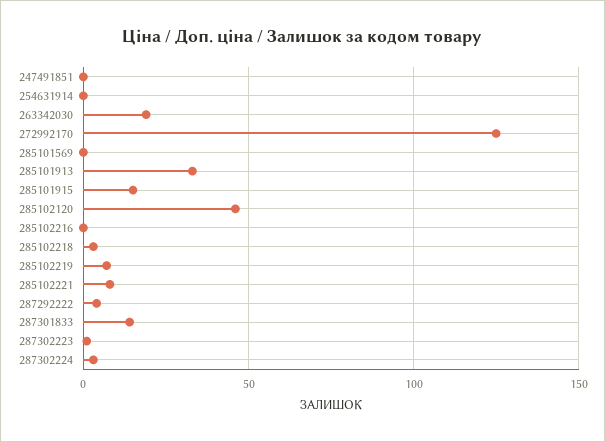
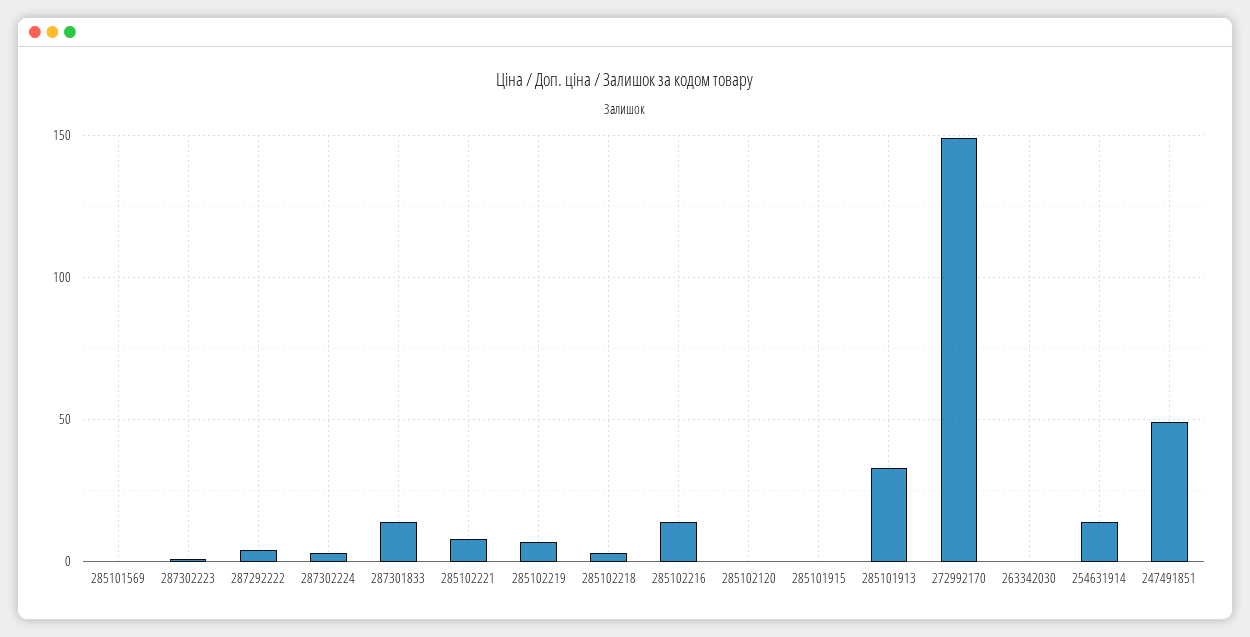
247491851: 0 -> 50
254631914: 0 -> 15
263342030: 20 -> 0
272992170: 125 -> 150
285101915: 15 -> 0
285102120: 45 -> 0
285102216: 0 -> 15

